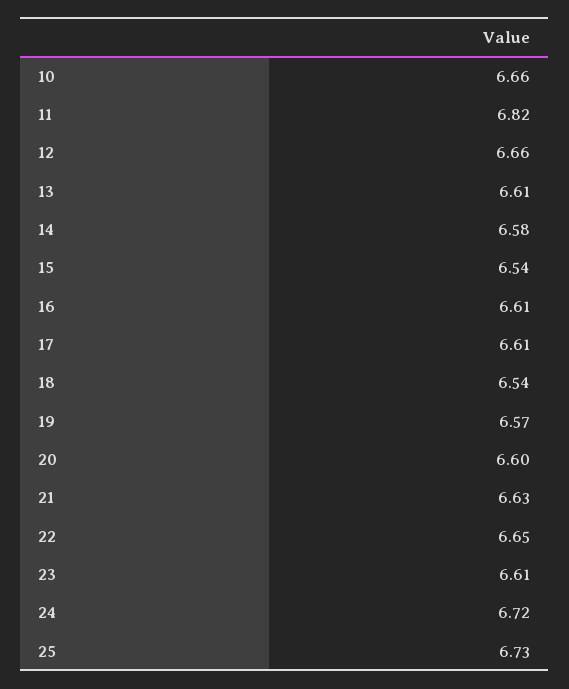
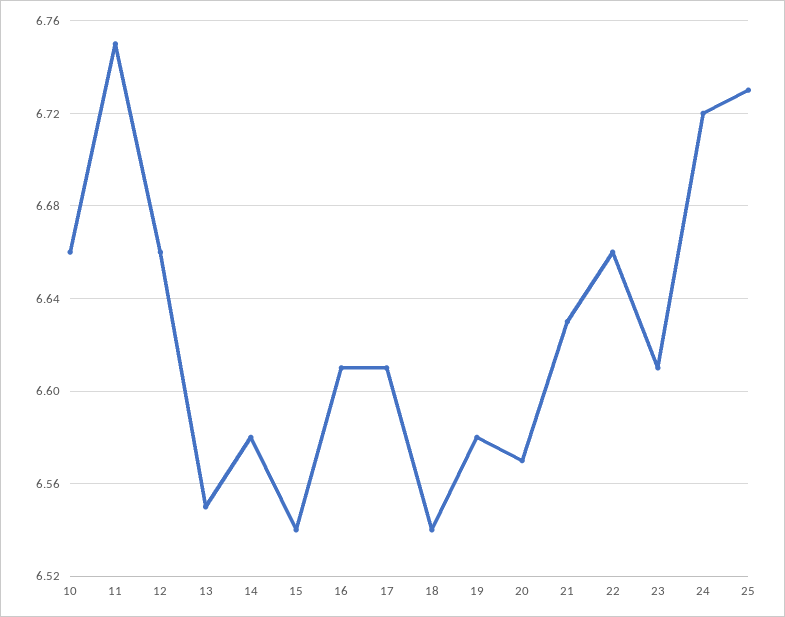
11: 6.82 -> 6.75
13: 6.61 -> 6.55
19: 6.57 -> 6.58
20: 6.6 -> 6.57
22: 6.65 -> 6.66

